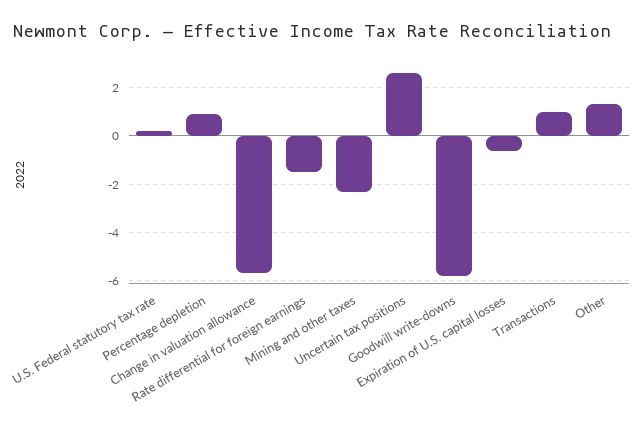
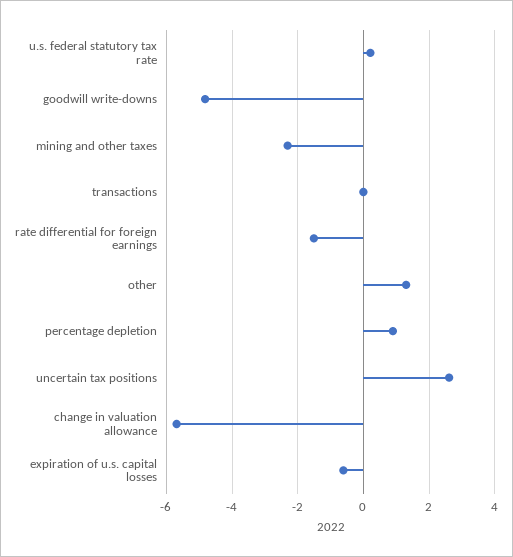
Goodwill write-downs: -5.75 -> -4.8
Transactions: 1 -> 0

